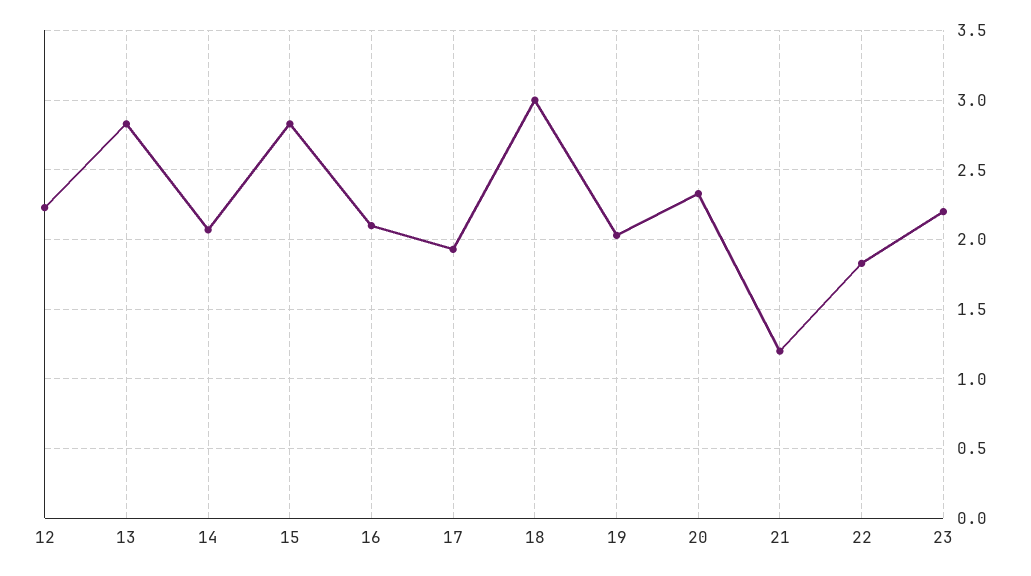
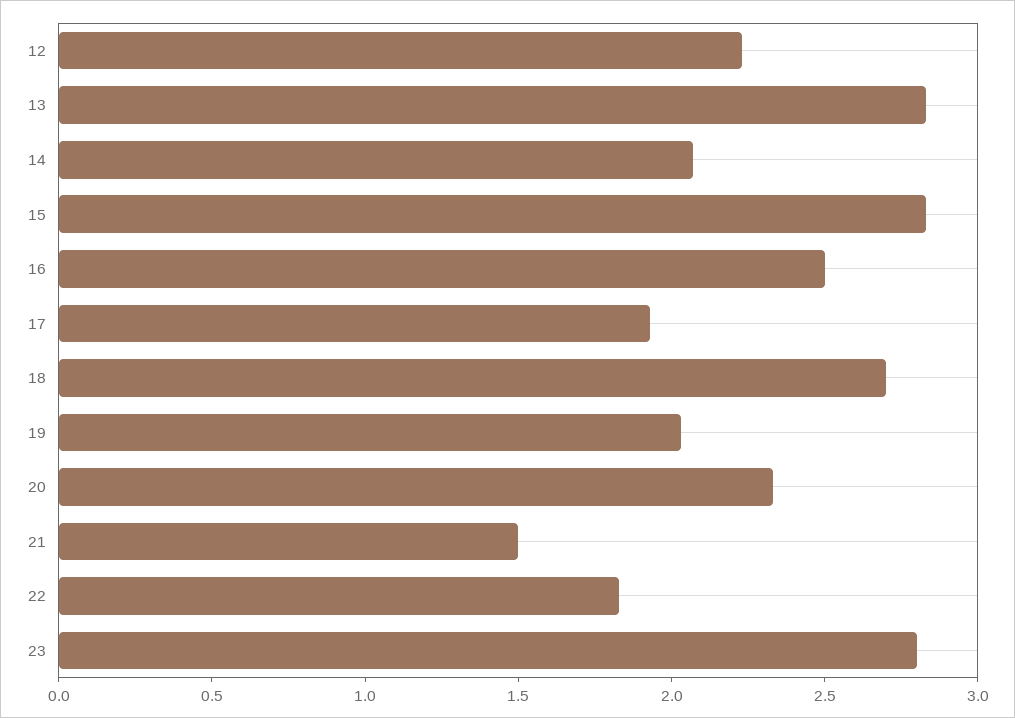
16: 2.1 -> 2.5
18: 3 -> 2.7
21: 1.2 -> 1.5
23: 2.2 -> 2.8

